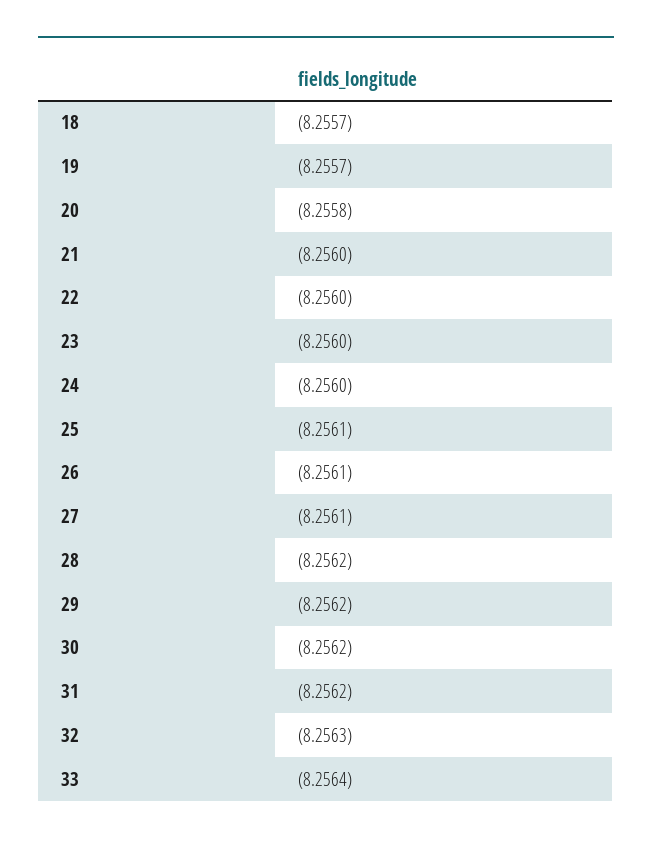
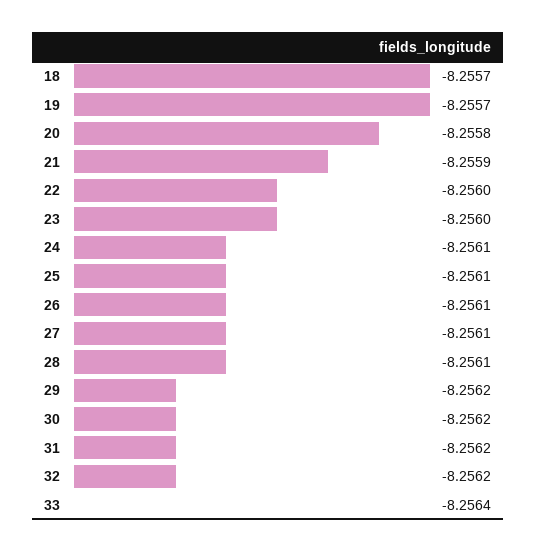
21: -8.256 -> -8.2559
24: -8.256 -> -8.2561
28: -8.2562 -> -8.2561
32: -8.2563 -> -8.2562

